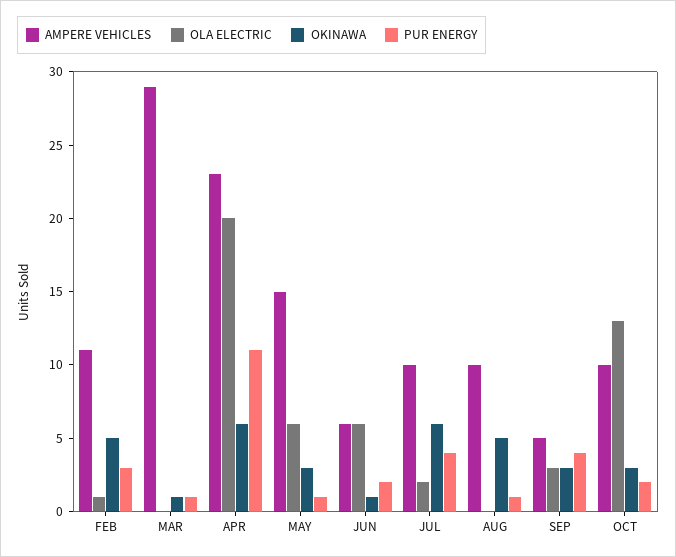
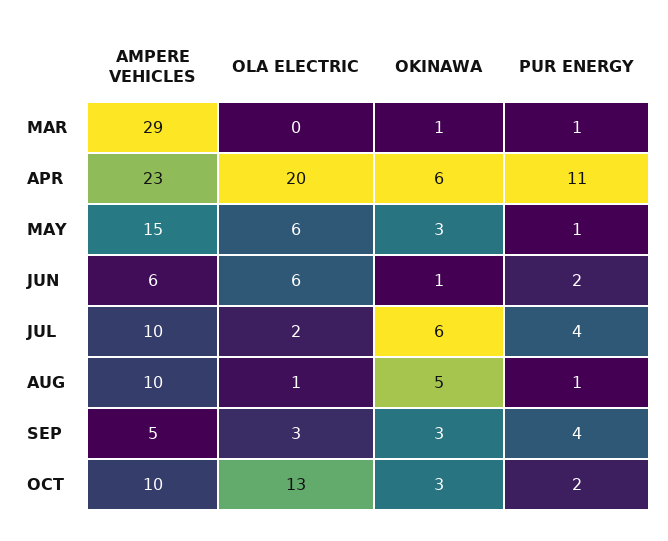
AMPERE VEHICLES, FEB: 11 -> none
OLA ELECTRIC, FEB: 1 -> none
OKINAWA, FEB: 5 -> none
PUR ENERGY, FEB: 3 -> none
OLA ELECTRIC, AUG: 0 -> 1

